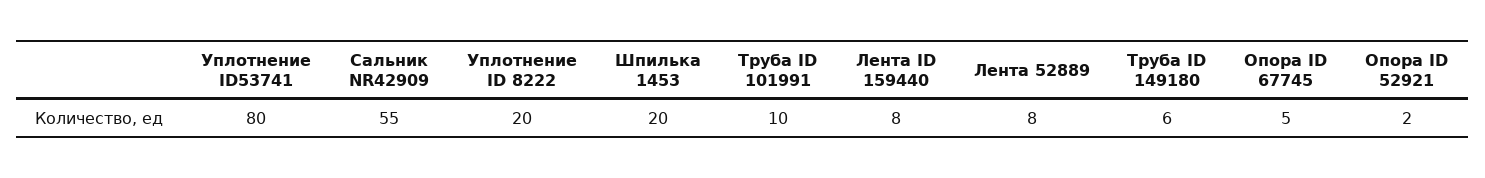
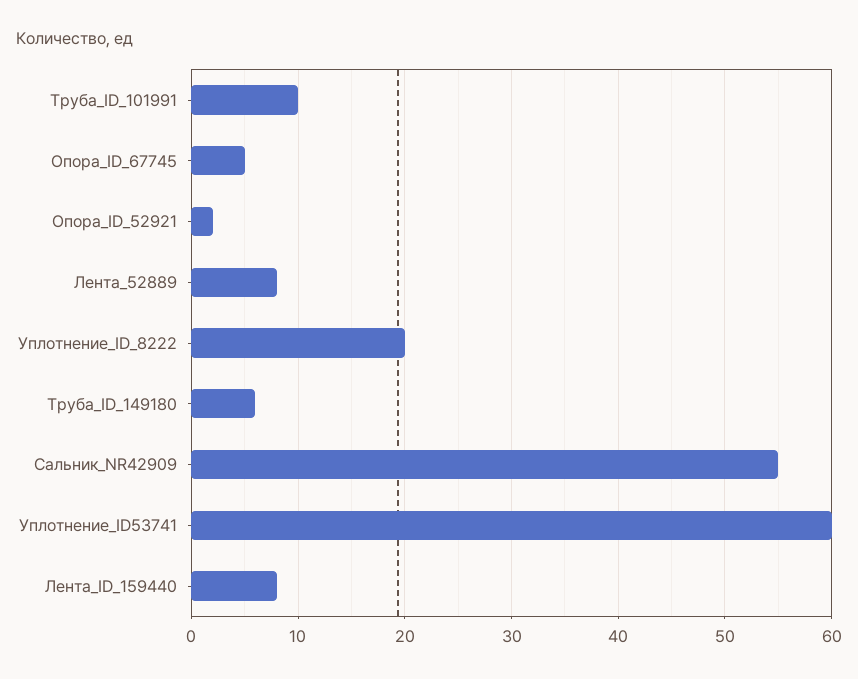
Уплотнение ID53741: 80 -> 60
Шпилька 1453: 20 -> none

